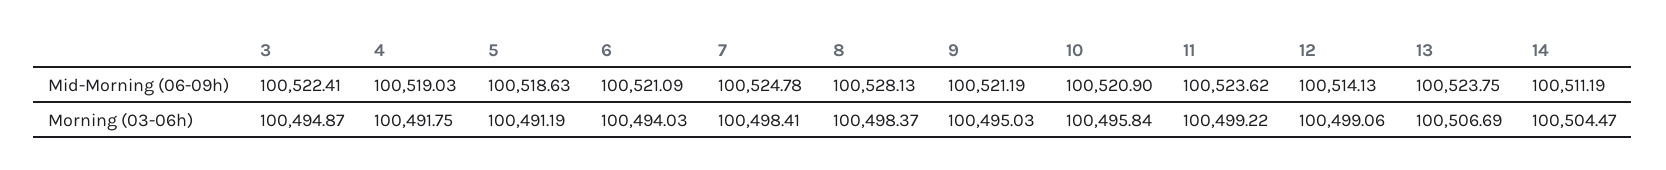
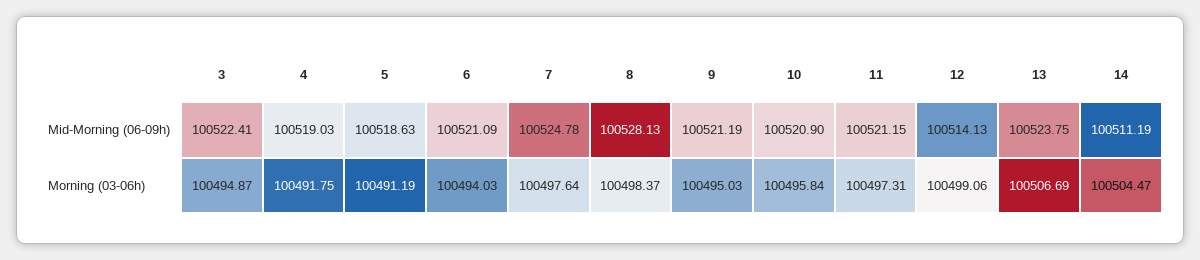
11, Mid-Morning (06-09h): 100523.62 -> 100521.15
7, Morning (03-06h): 100498.41 -> 100497.64
11, Morning (03-06h): 100499.22 -> 100497.31

